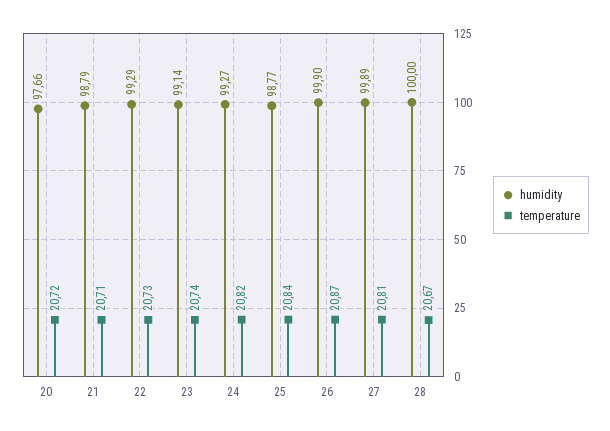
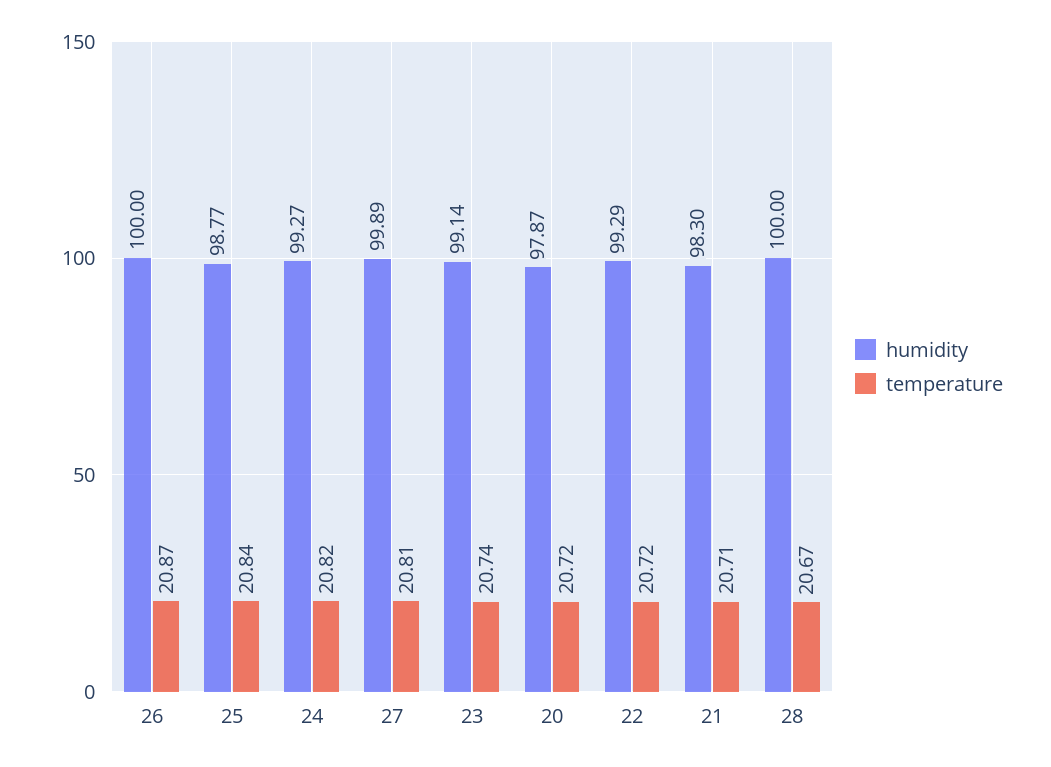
humidity, 20: 97.66 -> 97.87
humidity, 21: 98.79 -> 98.3
temperature, 22: 20.73 -> 20.72
humidity, 26: 99.9 -> 100

